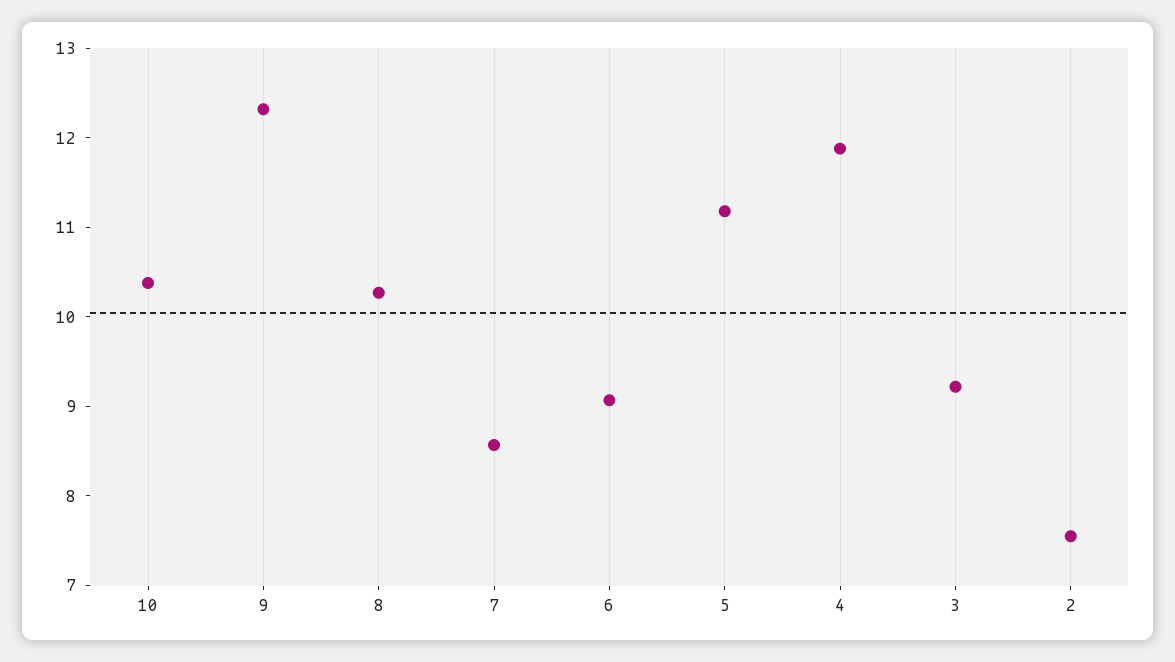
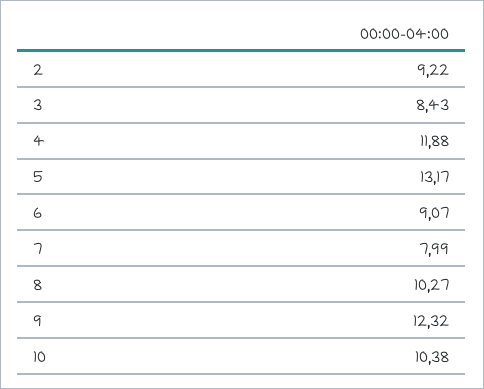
7: 8.6 -> 7.99
5: 11.2 -> 13.17
3: 9.2 -> 8.43
2: 7.6 -> 9.22

